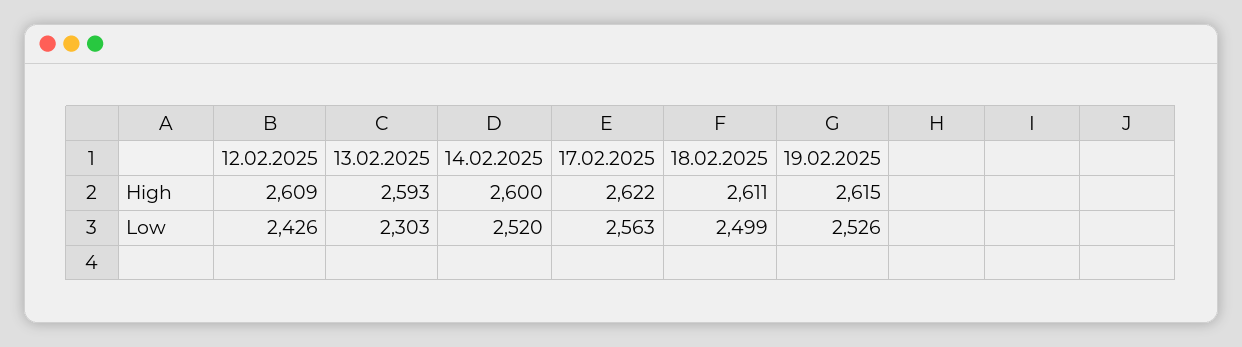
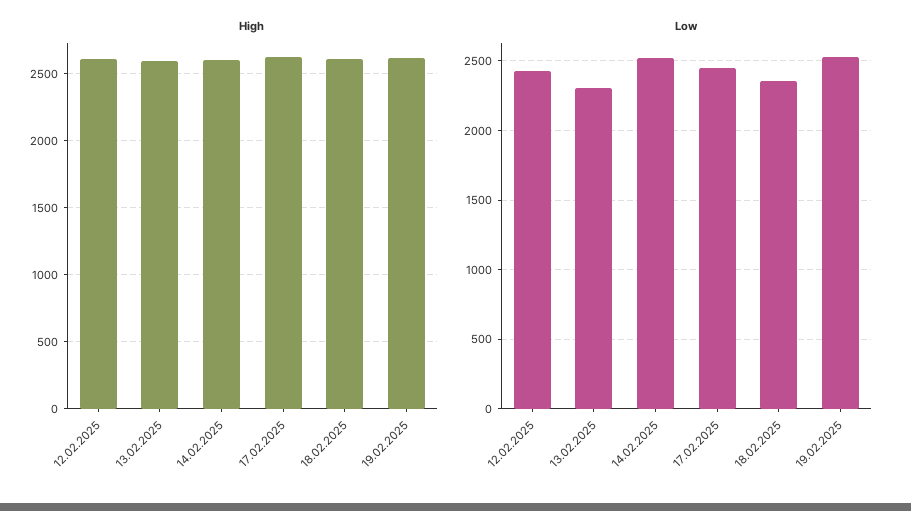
Low, 17.02.2025: 2563 -> 2450
Low, 18.02.2025: 2499 -> 2350

